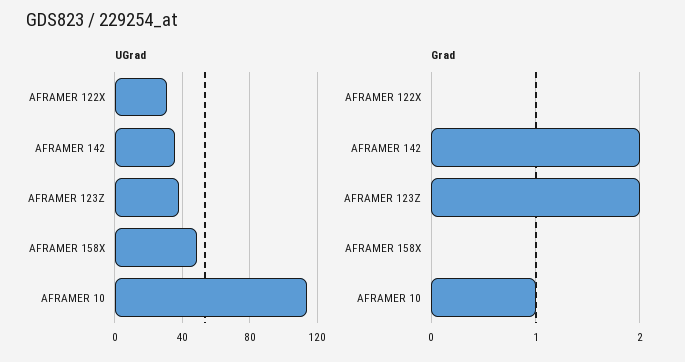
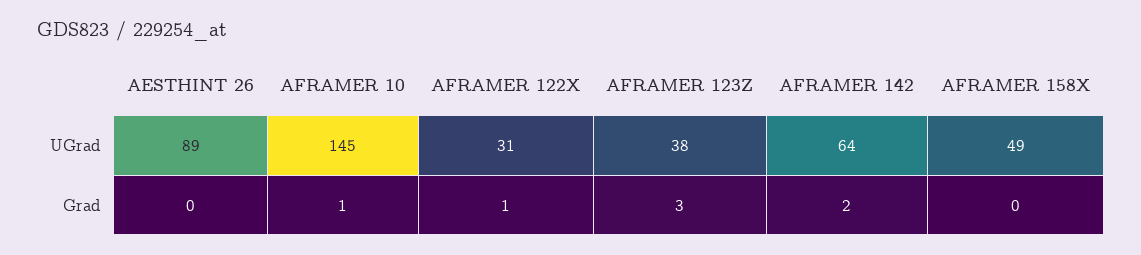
UGrad, AFRAMER 142: 35 -> 64
UGrad, AFRAMER 10: 115 -> 145
Grad, AFRAMER 122X: 0 -> 1
Grad, AFRAMER 123Z: 2 -> 3
UGrad, AESTHINT 26: none -> 89
Grad, AESTHINT 26: none -> 0

